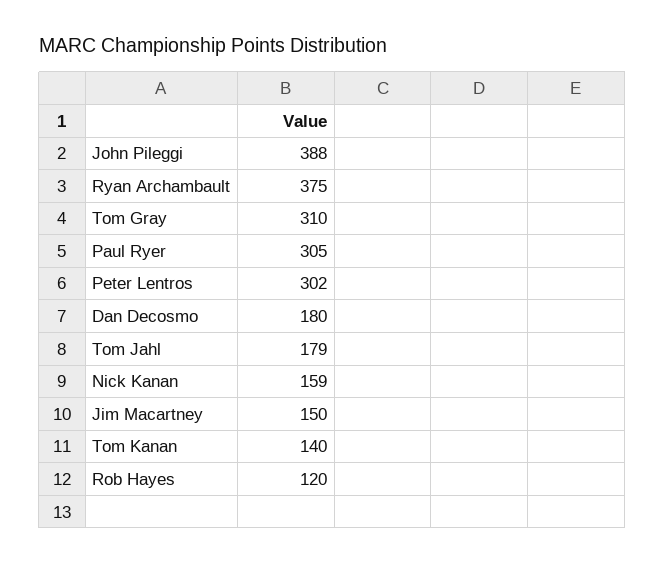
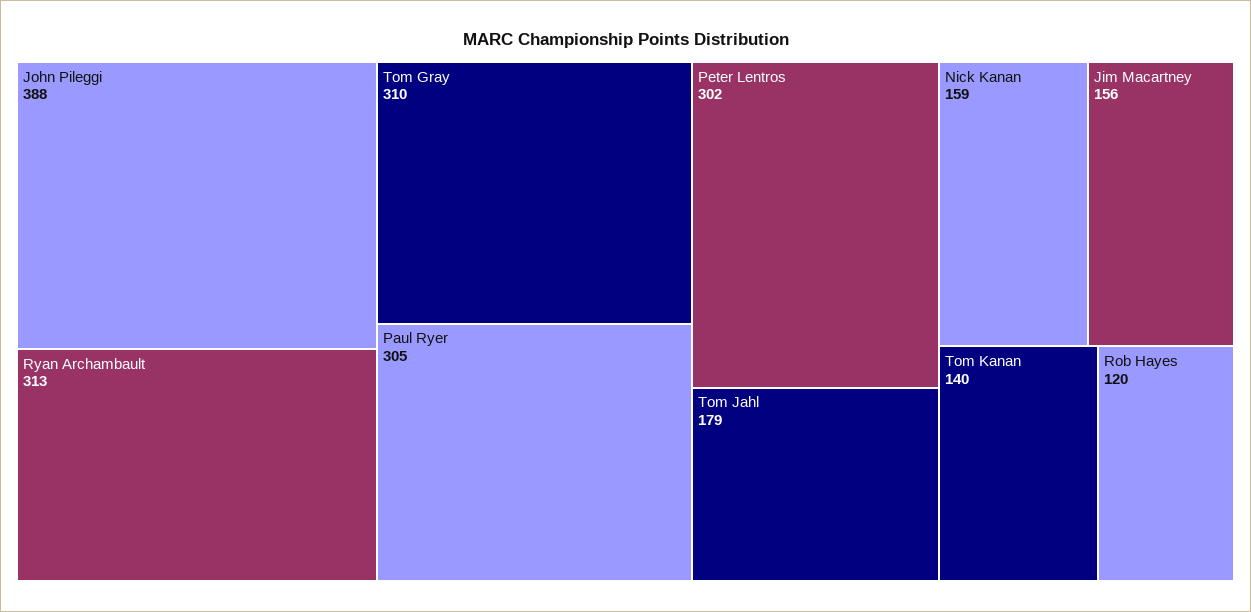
Ryan Archambault: 375 -> 313
Dan Decosmo: 180 -> none
Jim Macartney: 150 -> 156

